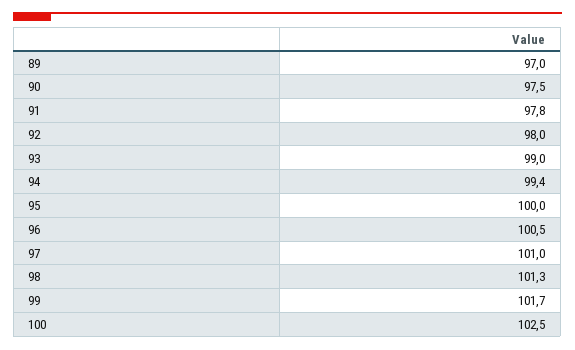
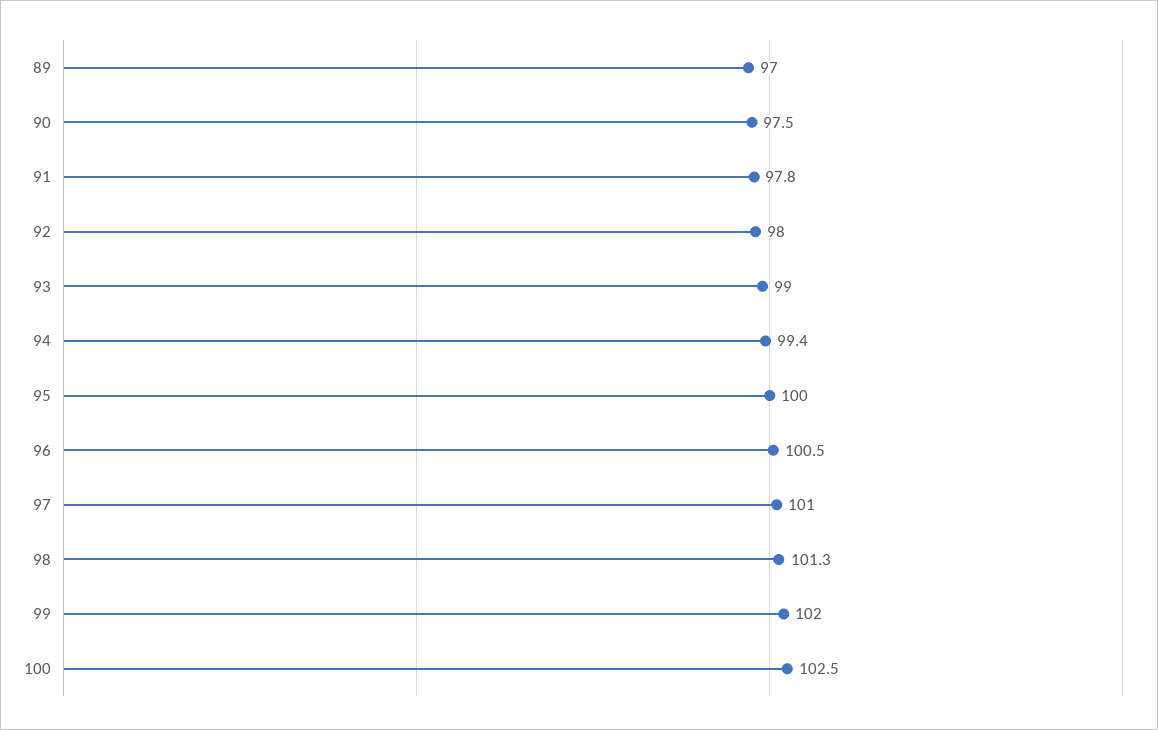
99: 101.7 -> 102

